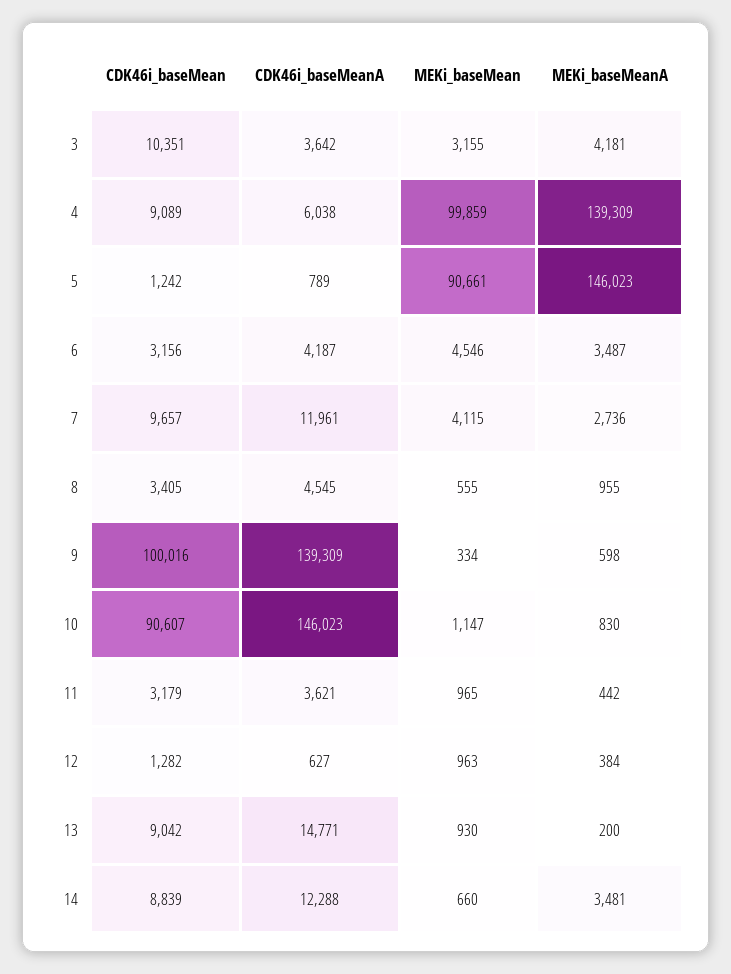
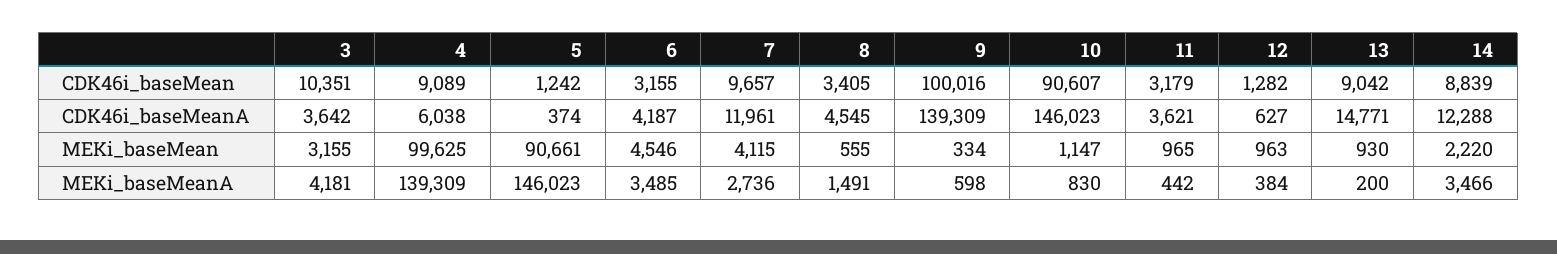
MEKi_baseMean, 4: 99859 -> 99625
CDK46i_baseMeanA, 5: 789 -> 374
CDK46i_baseMean, 6: 3156 -> 3155
MEKi_baseMeanA, 6: 3487 -> 3485
MEKi_baseMeanA, 8: 955 -> 1491
MEKi_baseMean, 14: 660 -> 2220
MEKi_baseMeanA, 14: 3481 -> 3466

